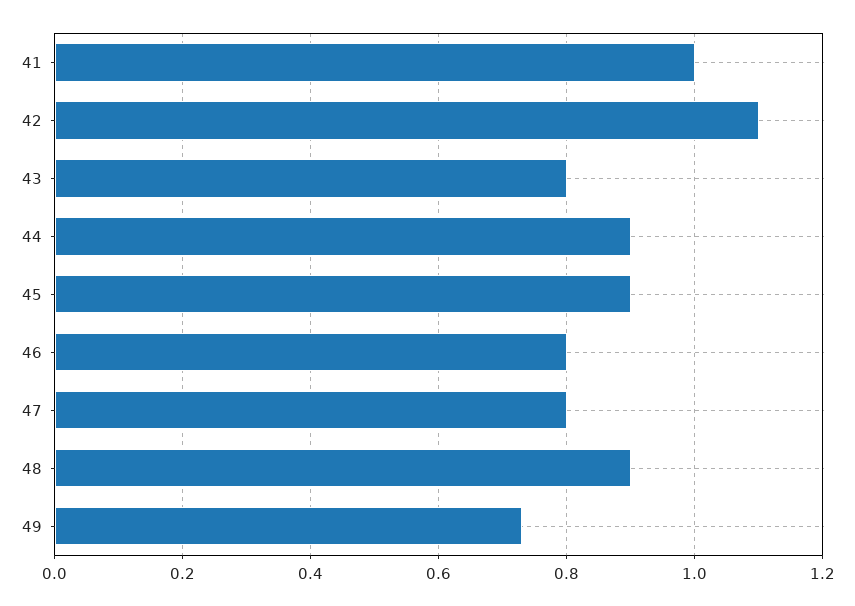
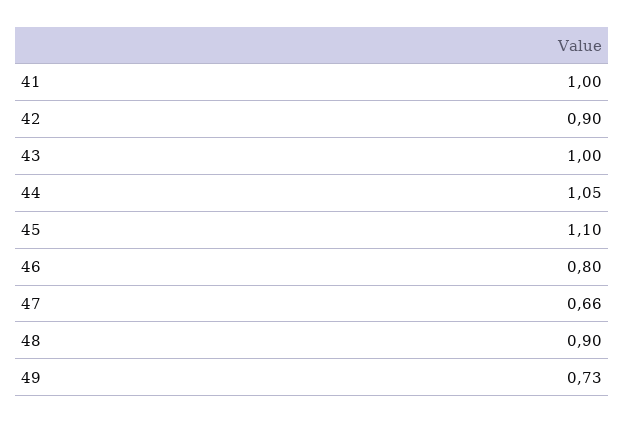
42: 1.1 -> 0.9
43: 0.8 -> 1
44: 0.9 -> 1.05
45: 0.9 -> 1.1
47: 0.8 -> 0.66

